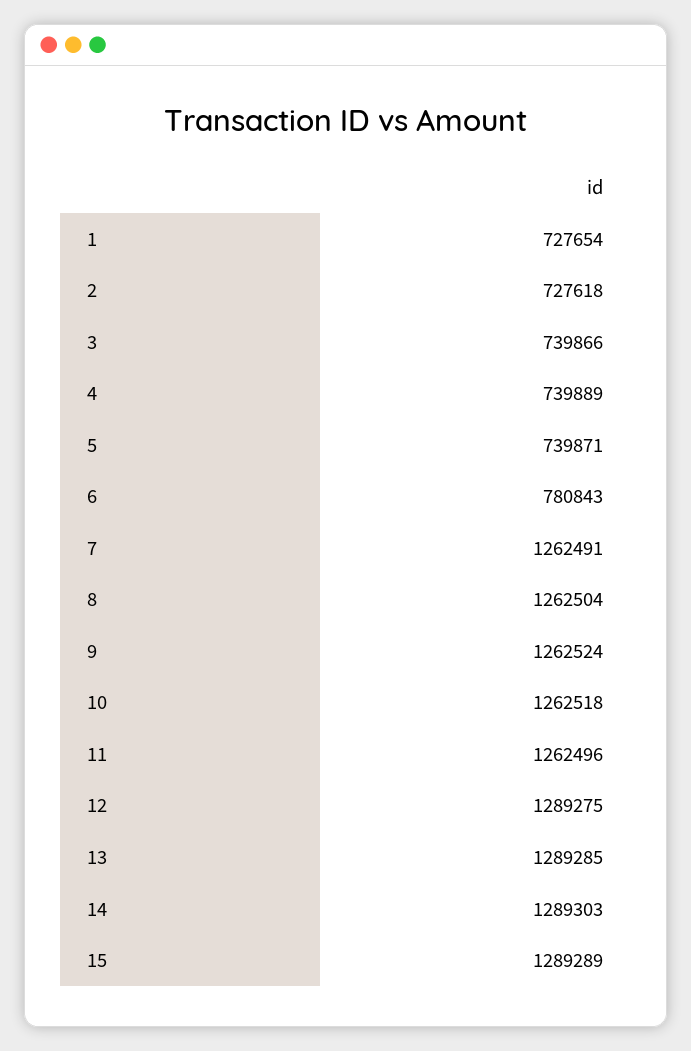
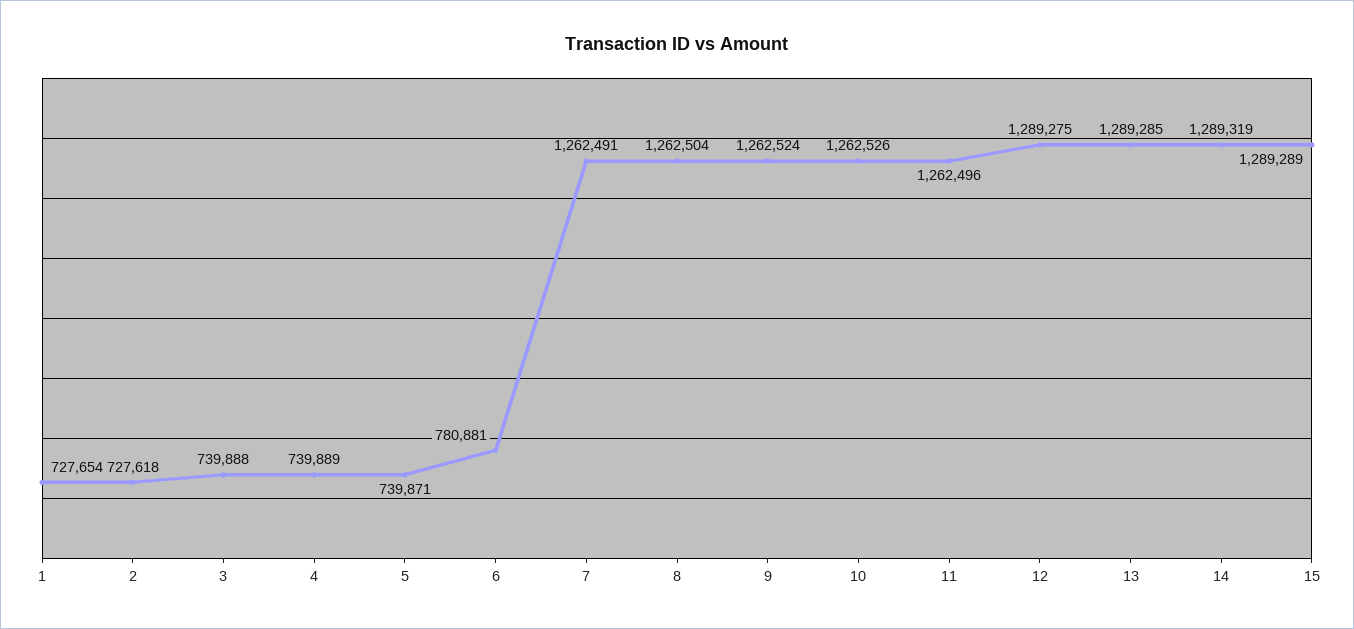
3: 739866 -> 739888
6: 780843 -> 780881
10: 1262518 -> 1262526
14: 1289303 -> 1289319

